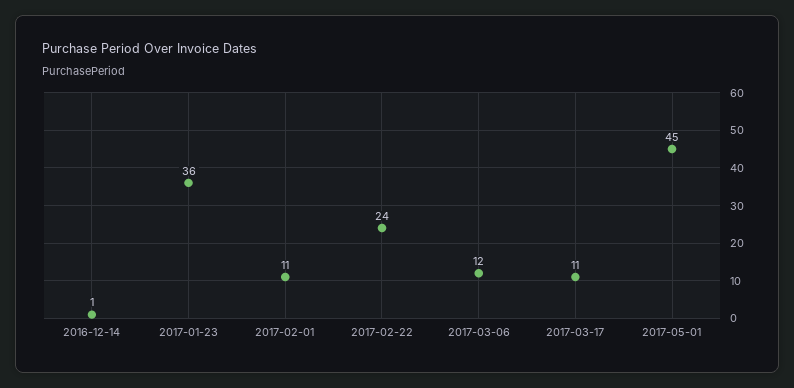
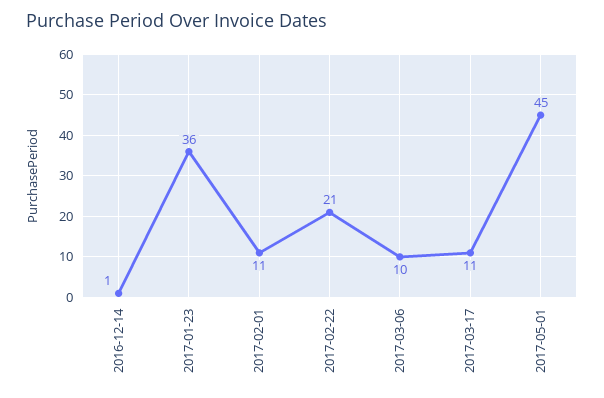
2017-02-22: 24 -> 21
2017-03-06: 12 -> 10

